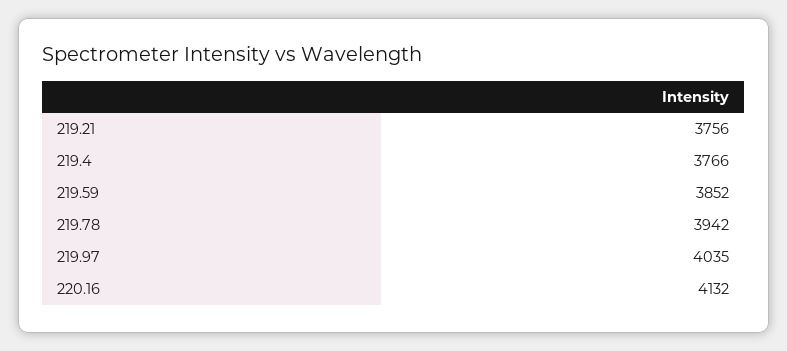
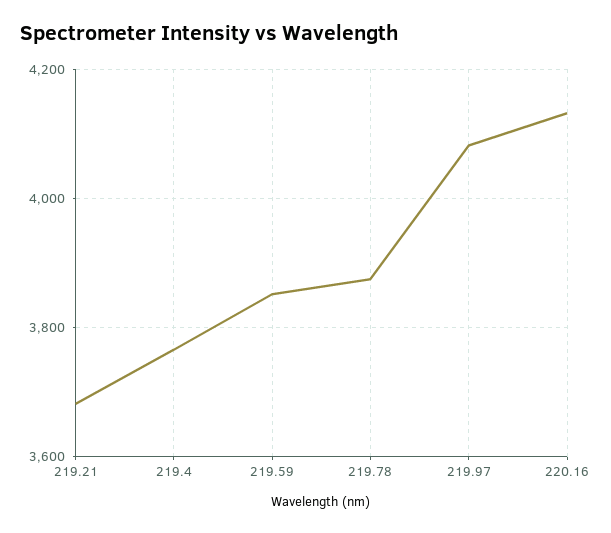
219.21: 3756 -> 3680
219.78: 3942 -> 3880
219.97: 4035 -> 4080

